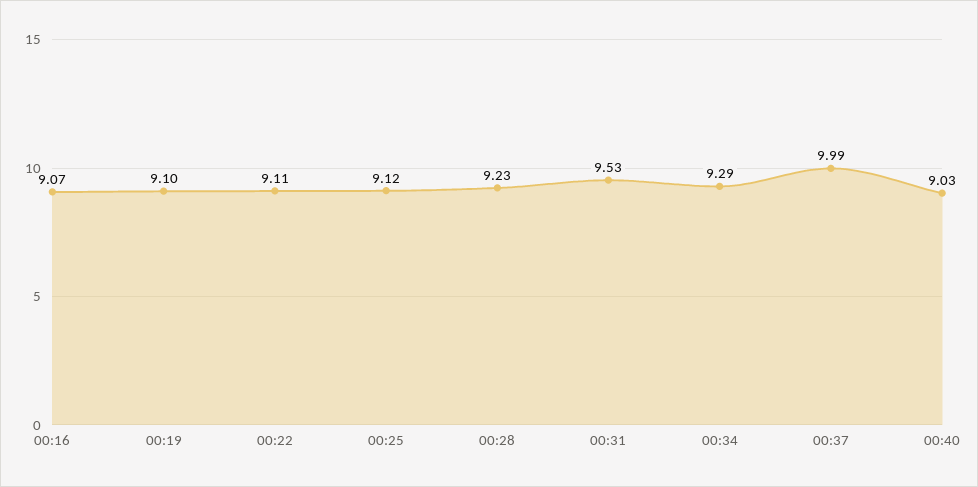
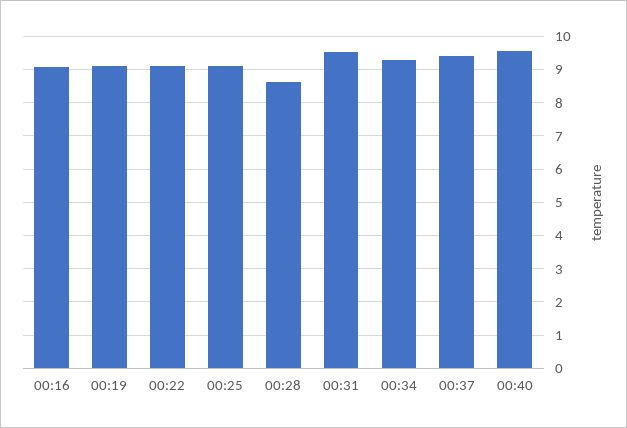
00:28: 9.23 -> 8.6
00:37: 9.99 -> 9.4
00:40: 9.03 -> 9.6

